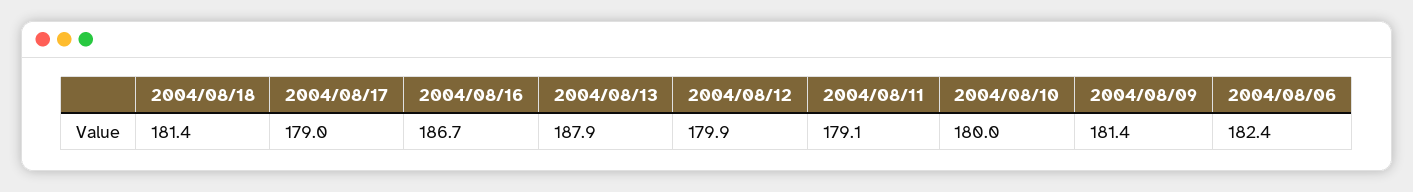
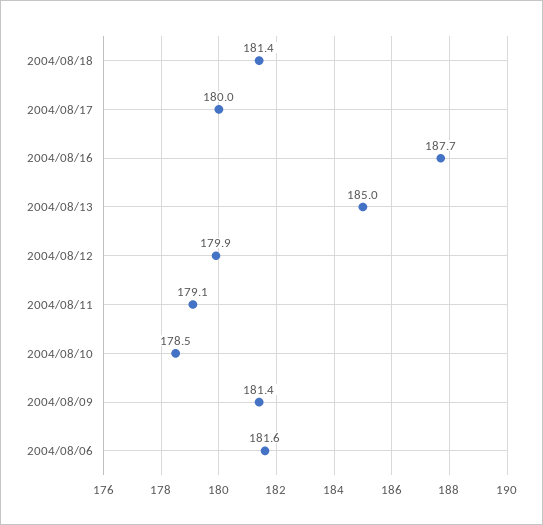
2004/08/17: 179 -> 180
2004/08/16: 186.7 -> 187.7
2004/08/13: 187.9 -> 185
2004/08/10: 180 -> 178.5
2004/08/06: 182.4 -> 181.6

